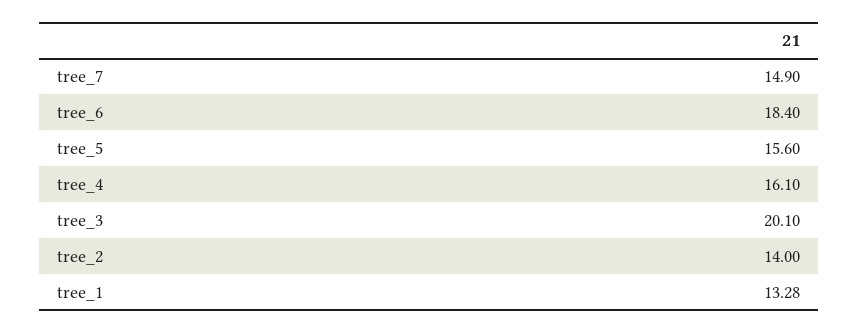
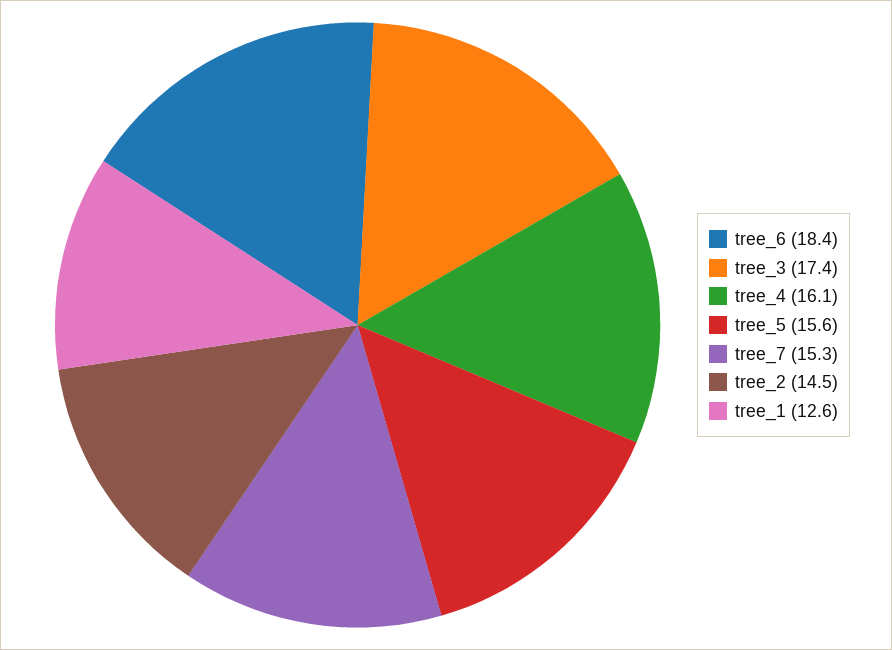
tree_7: 14.9 -> 15.3
tree_3: 20.1 -> 17.4
tree_2: 14 -> 14.5
tree_1: 13.28 -> 12.6

